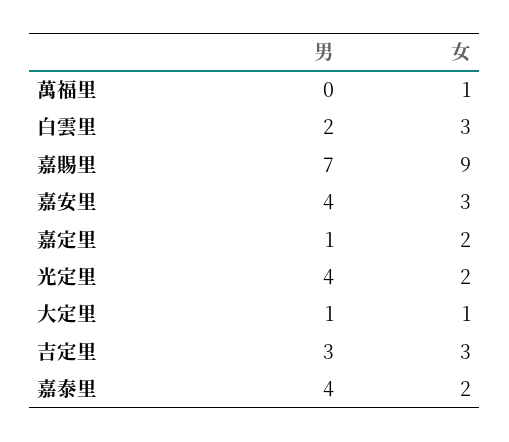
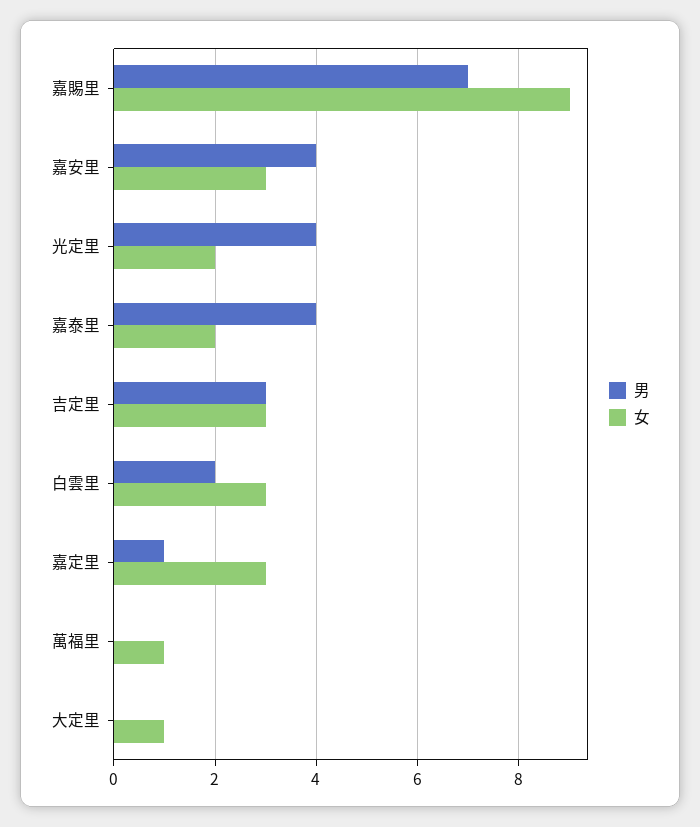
女, 嘉定里: 2 -> 3
男, 大定里: 1 -> 0

